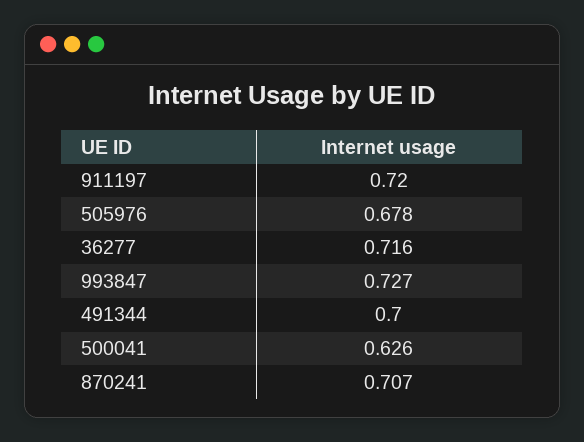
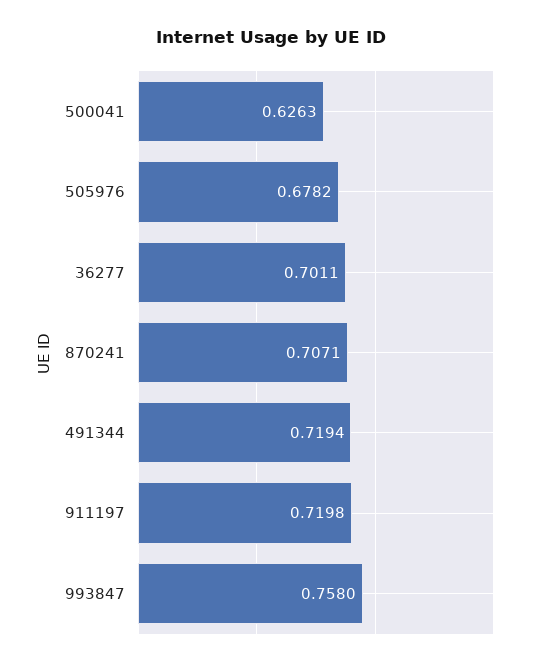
36277: 0.716 -> 0.7011
993847: 0.727 -> 0.758
491344: 0.7 -> 0.7194

